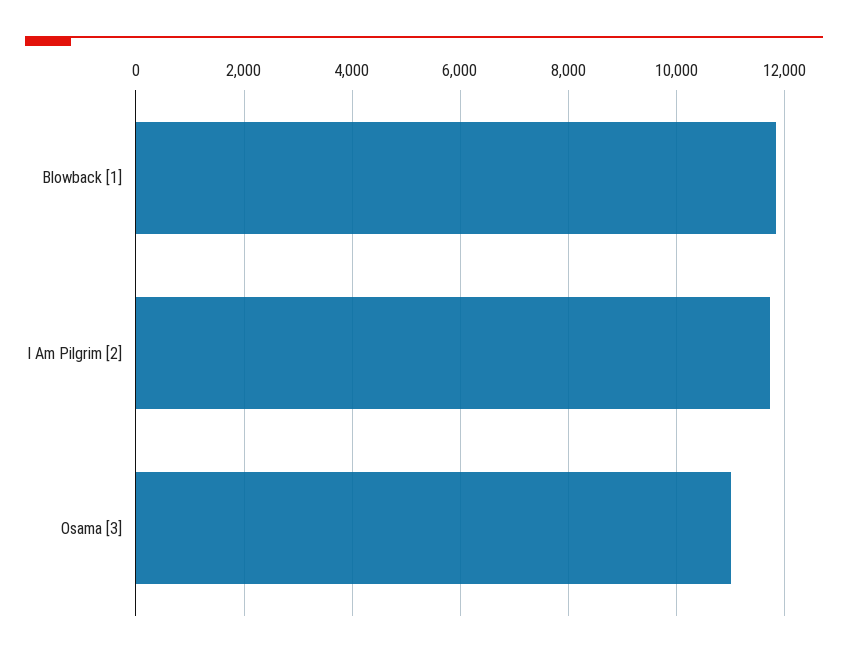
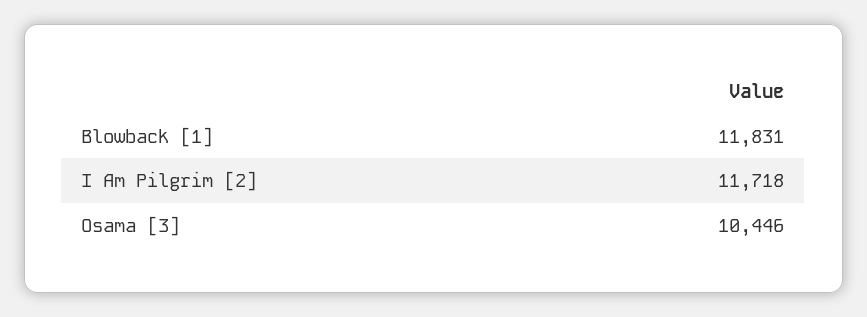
Osama [3]: 11000 -> 10446

